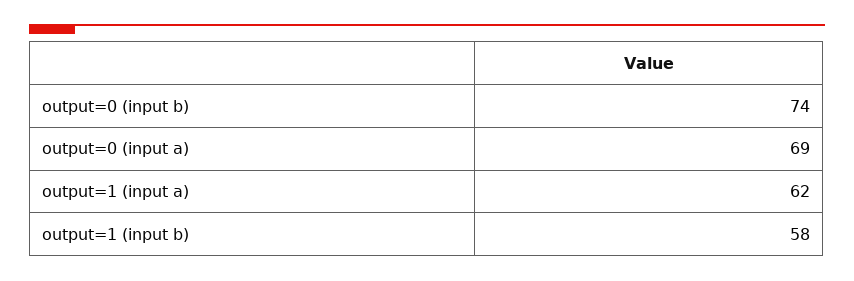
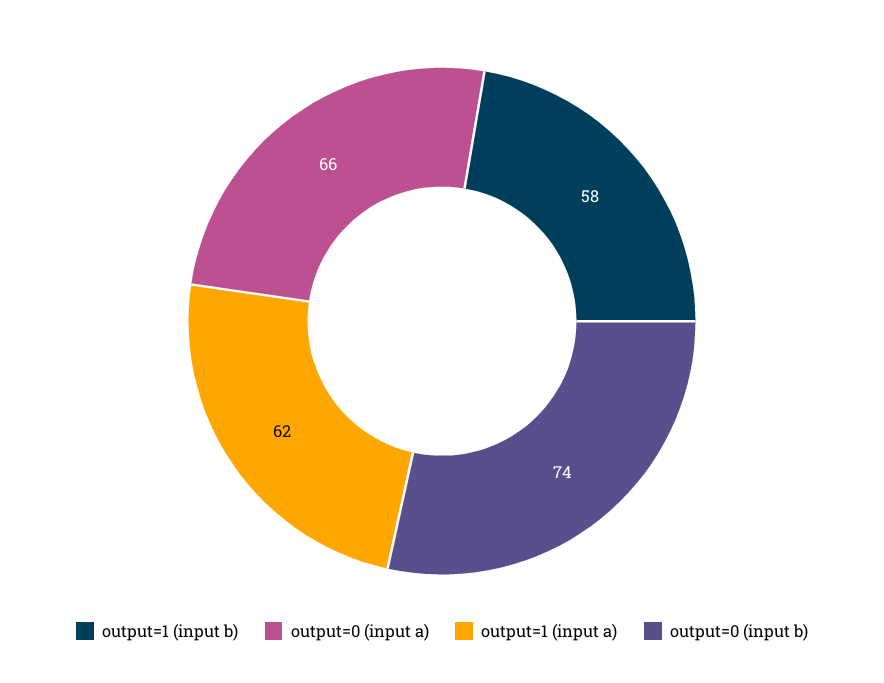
output=0 (input a): 69 -> 66

